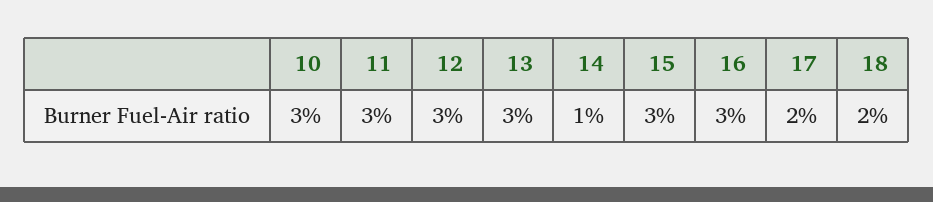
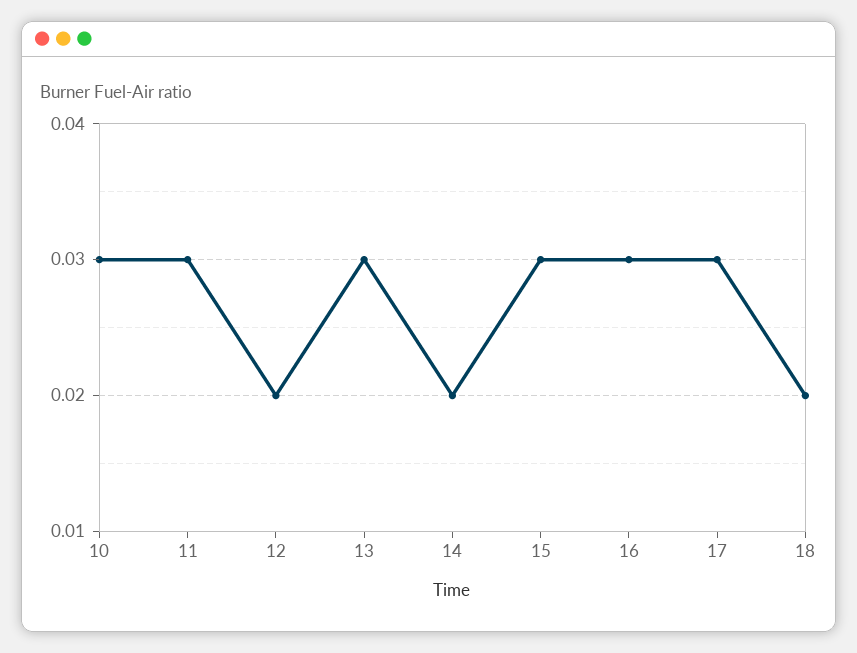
12: 0.03 -> 0.02
14: 0.01 -> 0.02
17: 0.02 -> 0.03

